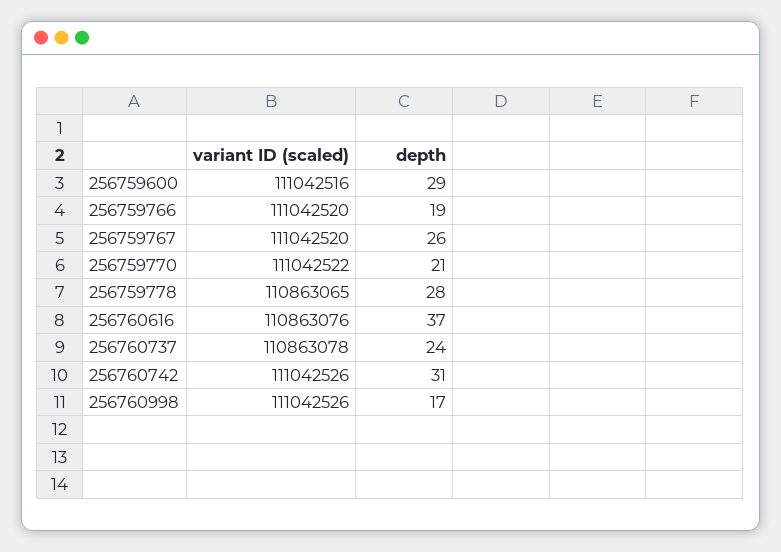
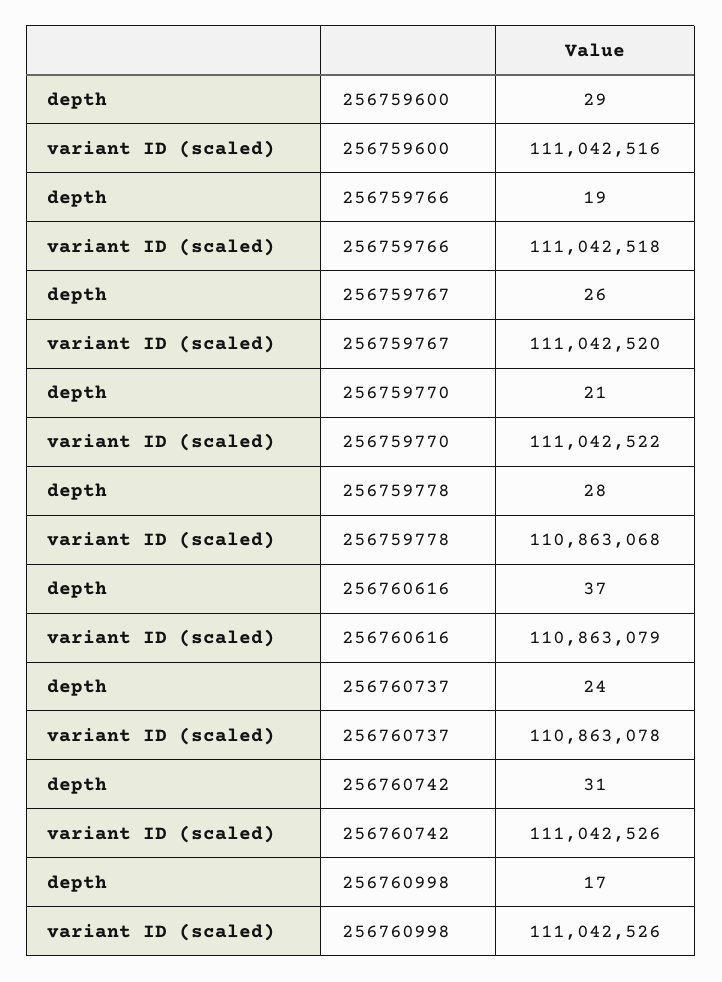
variant ID (scaled), 256759766: 111042520 -> 111042518
variant ID (scaled), 256759778: 110863065 -> 110863068
variant ID (scaled), 256760616: 110863076 -> 110863079

